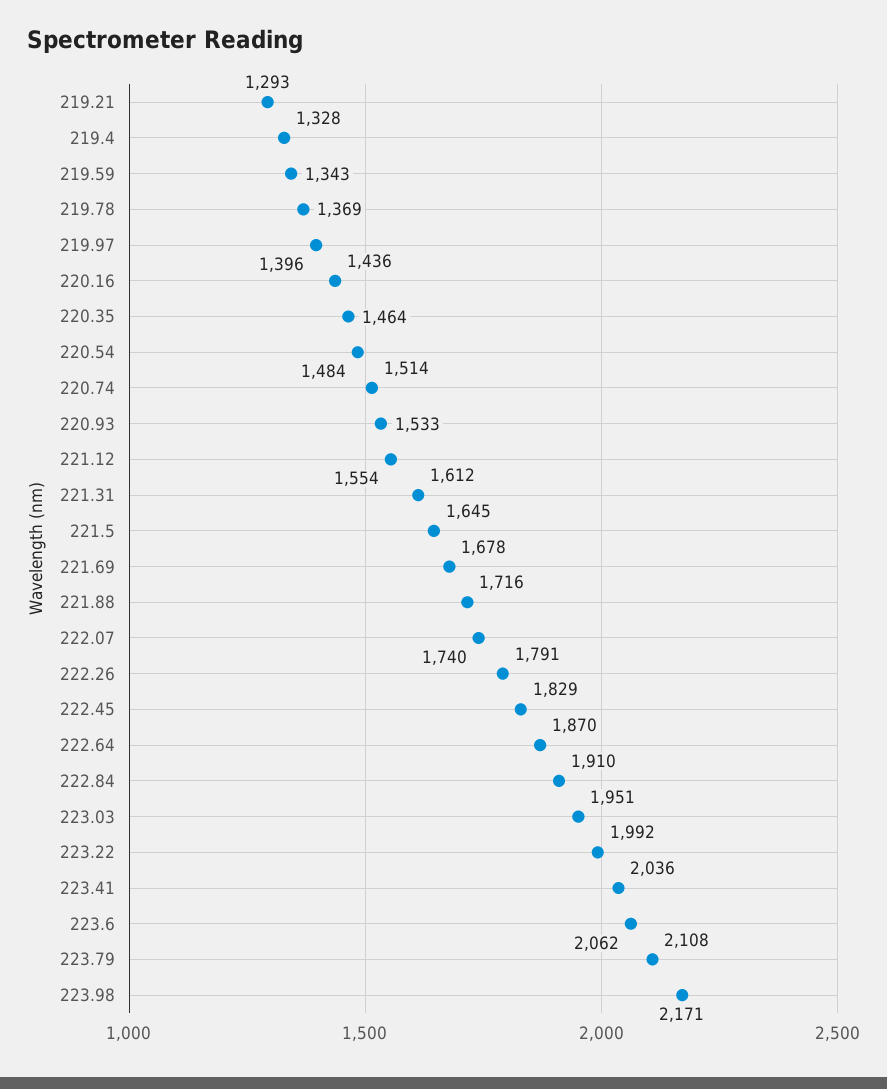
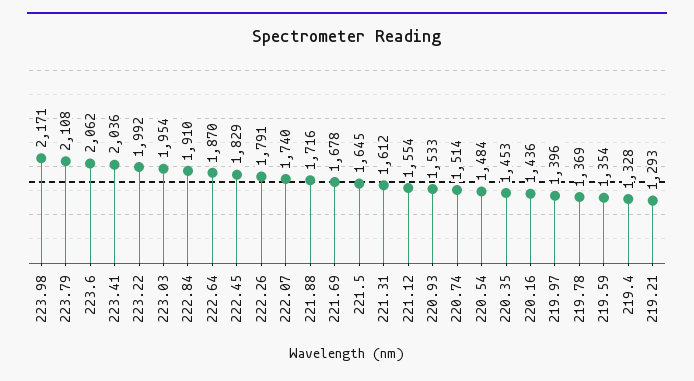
219.59: 1343 -> 1354
220.35: 1464 -> 1453
223.03: 1951 -> 1954

